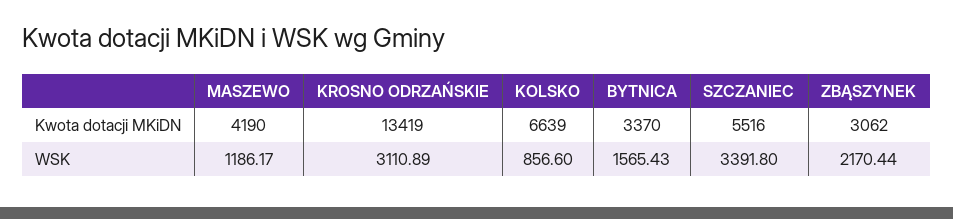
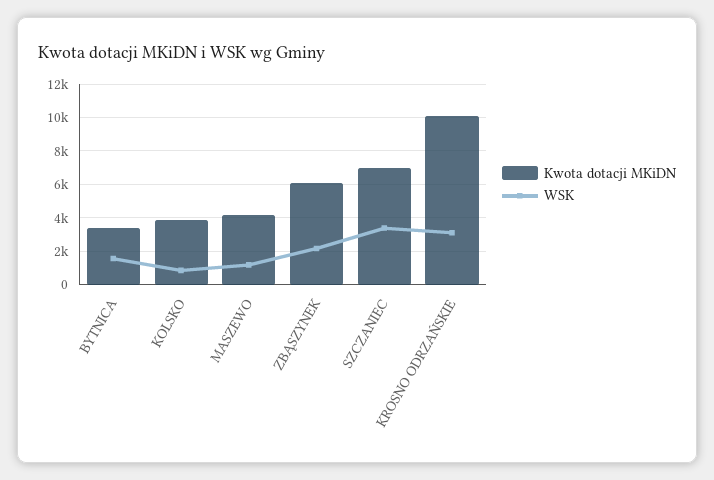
Kwota dotacji MKiDN, KROSNO ODRZAŃSKIE: 13419 -> 10000
Kwota dotacji MKiDN, KOLSKO: 6639 -> 4000
Kwota dotacji MKiDN, SZCZANIEC: 5516 -> 7000
Kwota dotacji MKiDN, ZBĄSZYNEK: 3062 -> 6000

